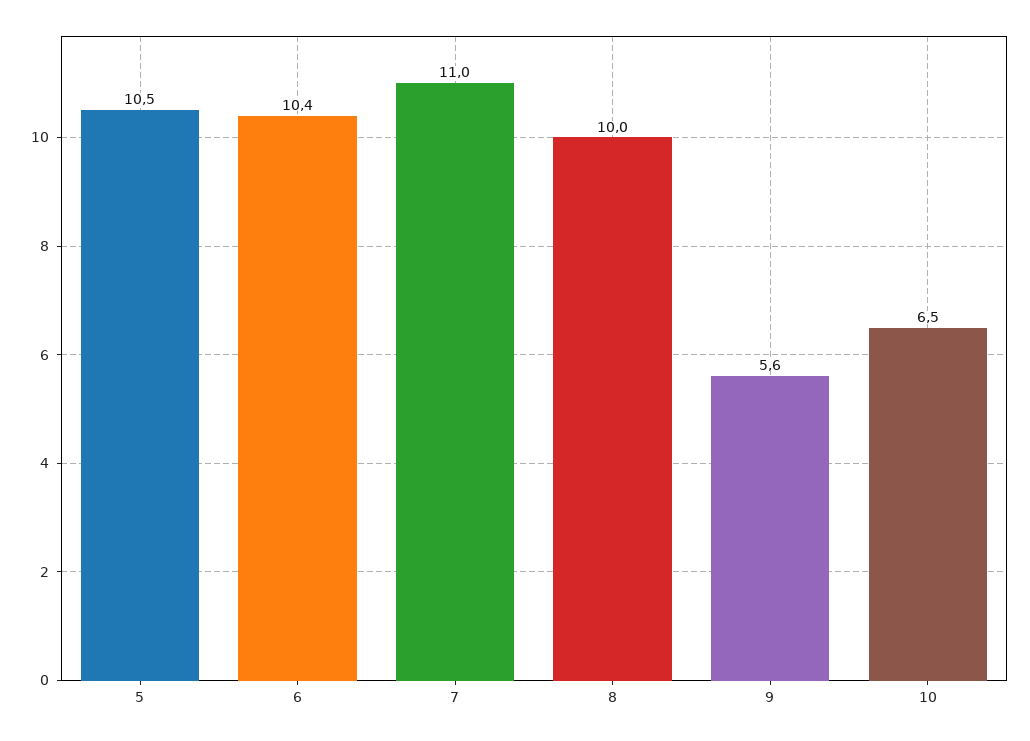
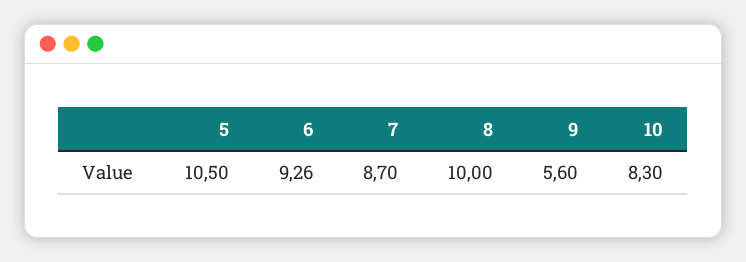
6: 10.4 -> 9.26
7: 11 -> 8.7
10: 6.5 -> 8.3

